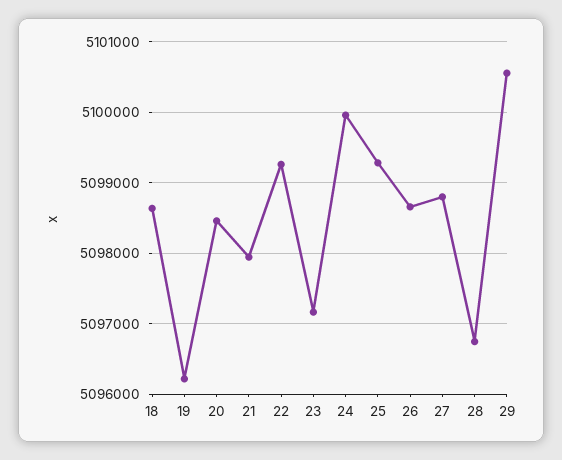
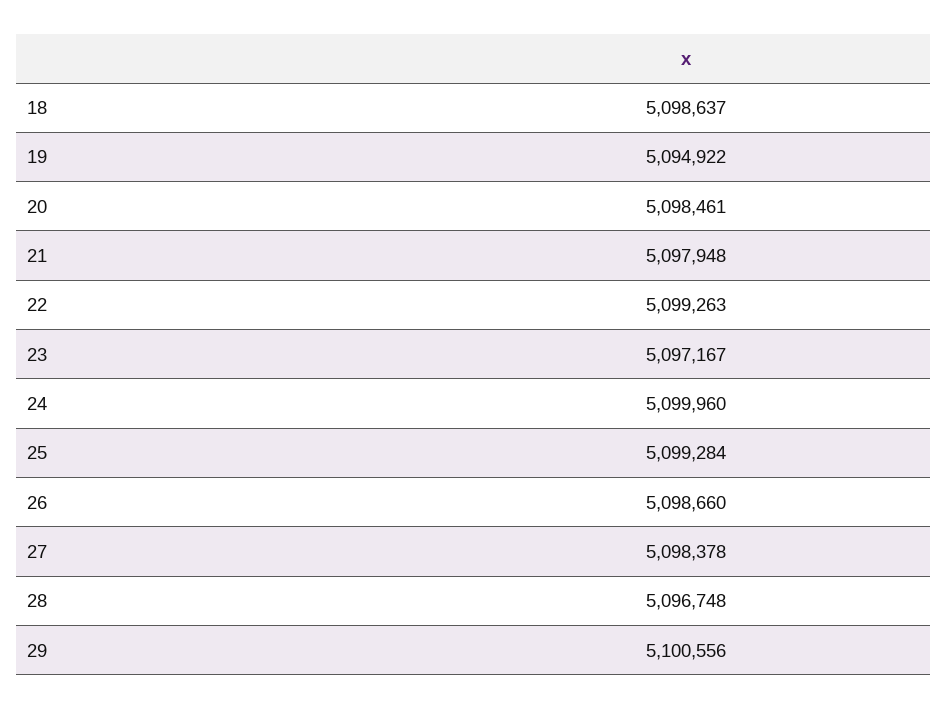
19: 5096200 -> 5094922
27: 5098800 -> 5098378

